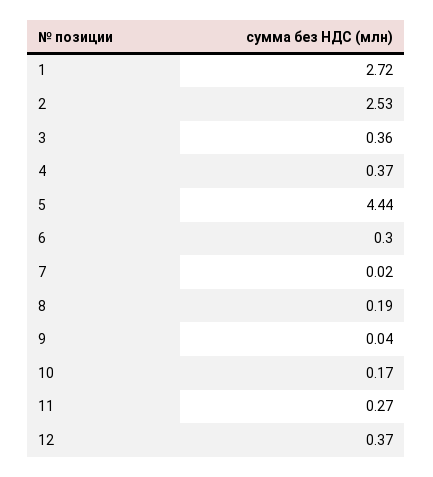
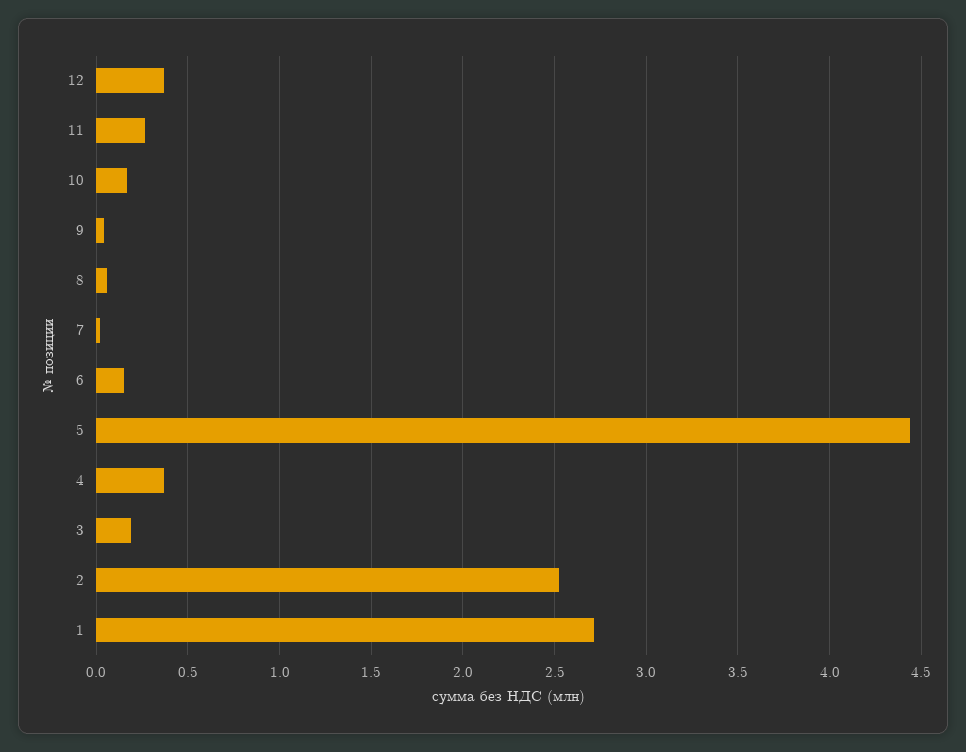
3: 0.36 -> 0.2
6: 0.3 -> 0.15
8: 0.19 -> 0.05

